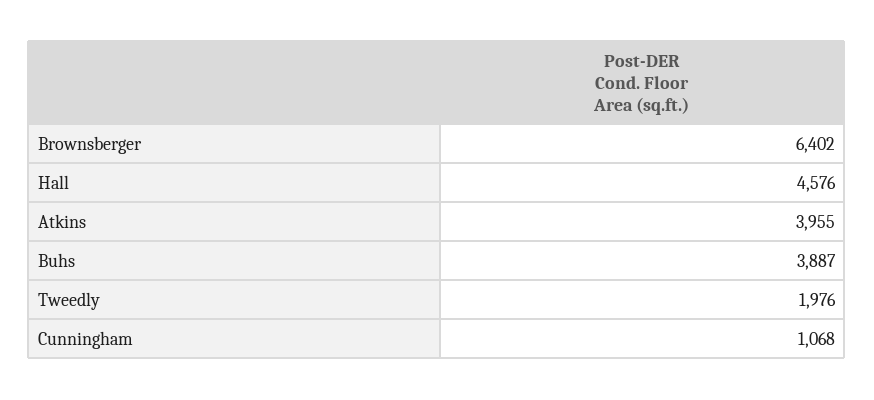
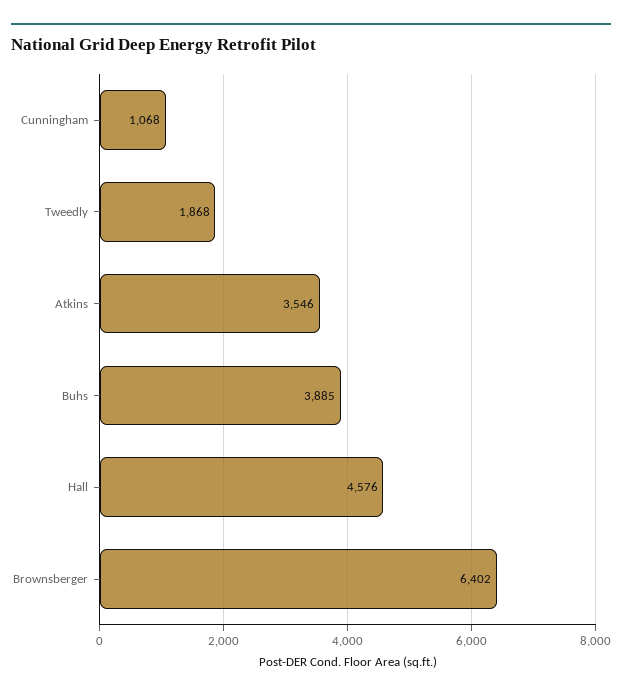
Atkins: 3955 -> 3546
Buhs: 3887 -> 3885
Tweedly: 1976 -> 1868

